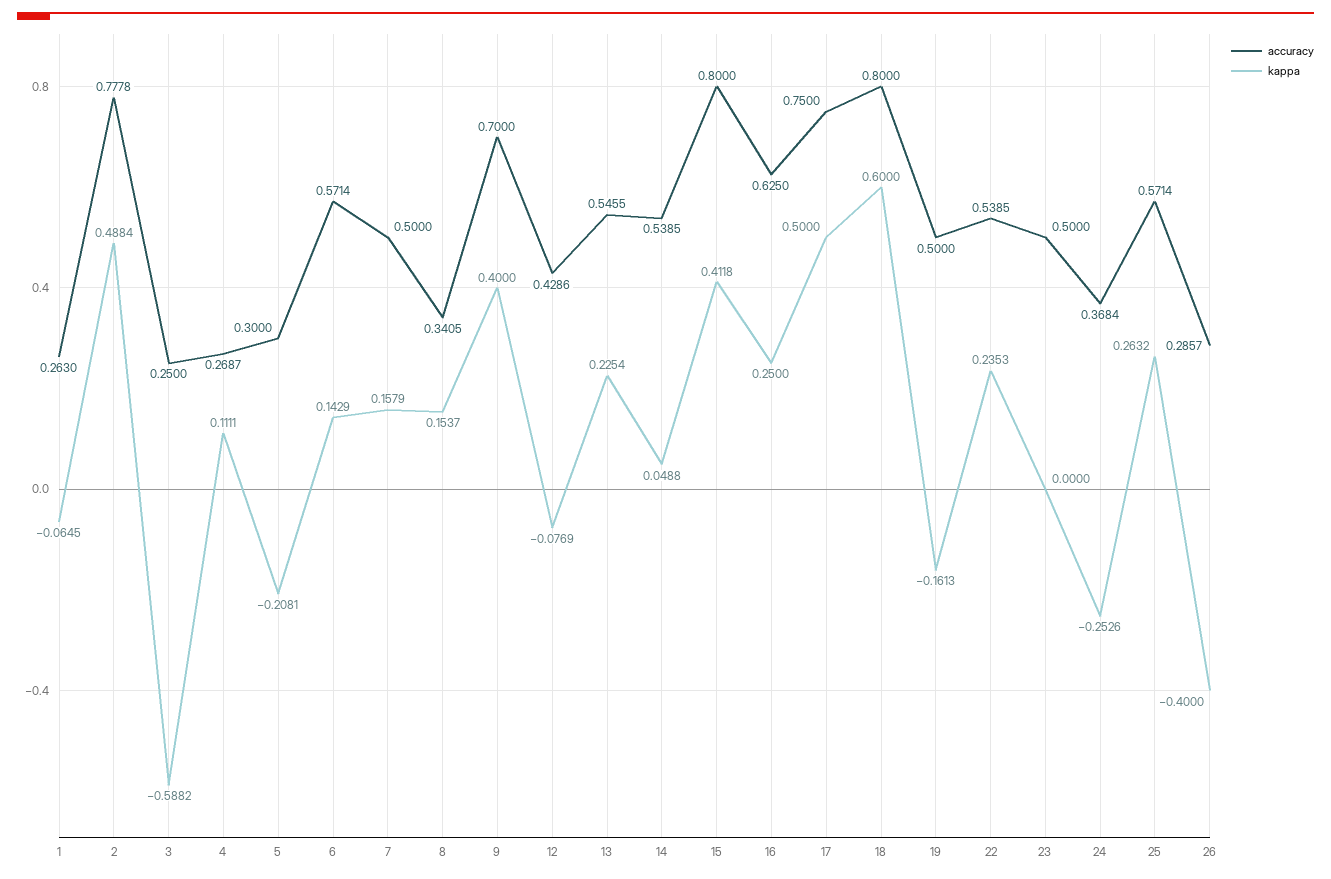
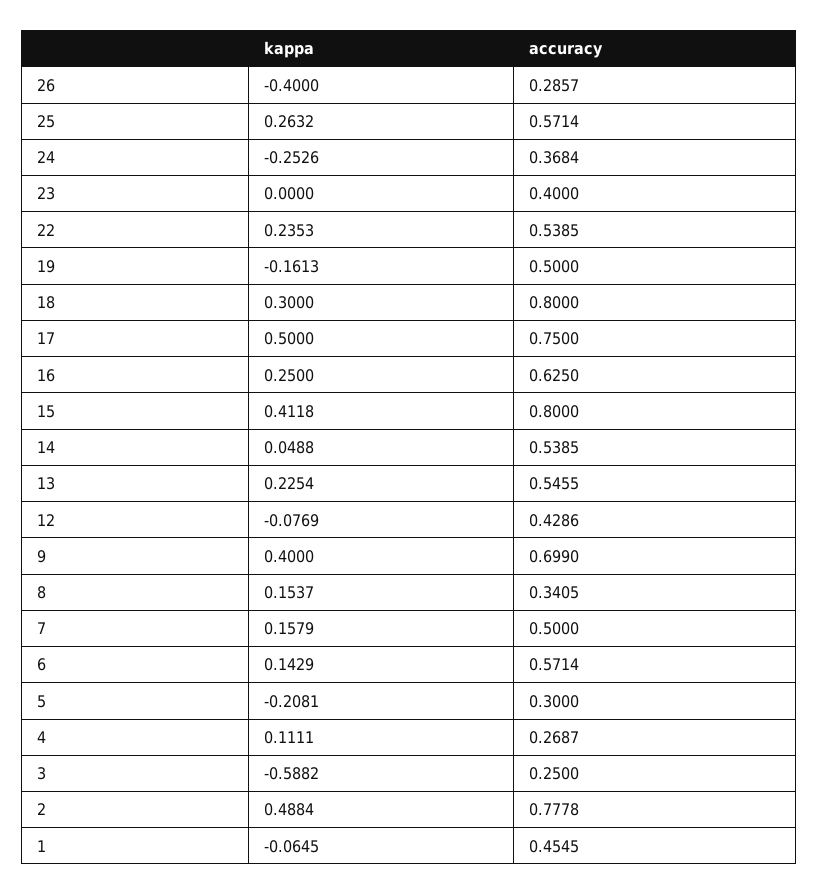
accuracy, 1: 0.263 -> 0.4545
accuracy, 9: 0.7 -> 0.699
kappa, 18: 0.6 -> 0.3
accuracy, 23: 0.5 -> 0.4

